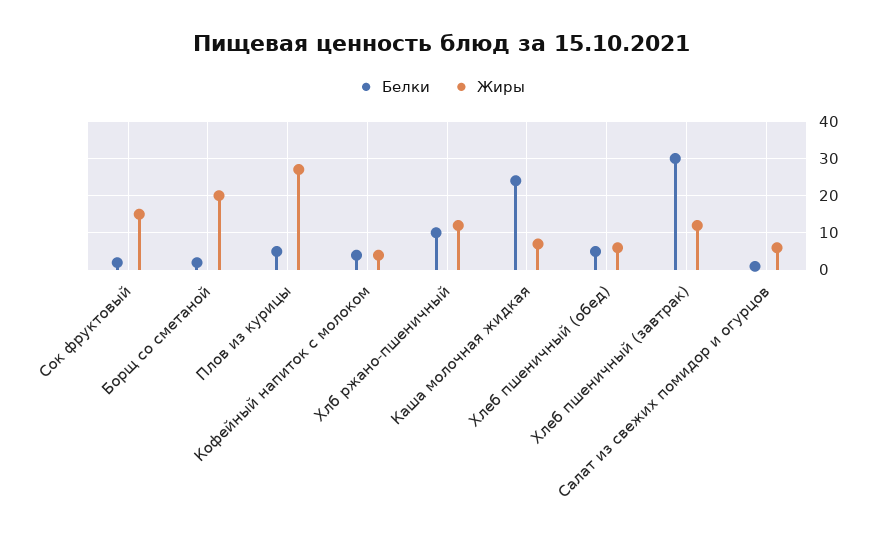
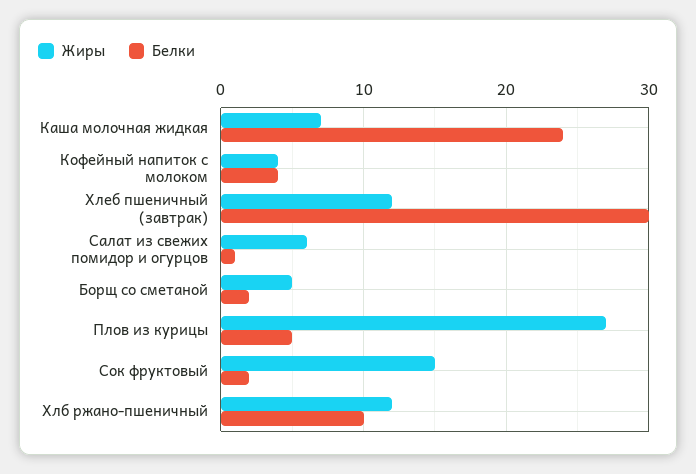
Жиры, Борщ со сметаной: 20 -> 5
Белки, Хлеб пшеничный (обед): 5 -> none
Жиры, Хлеб пшеничный (обед): 5 -> none

